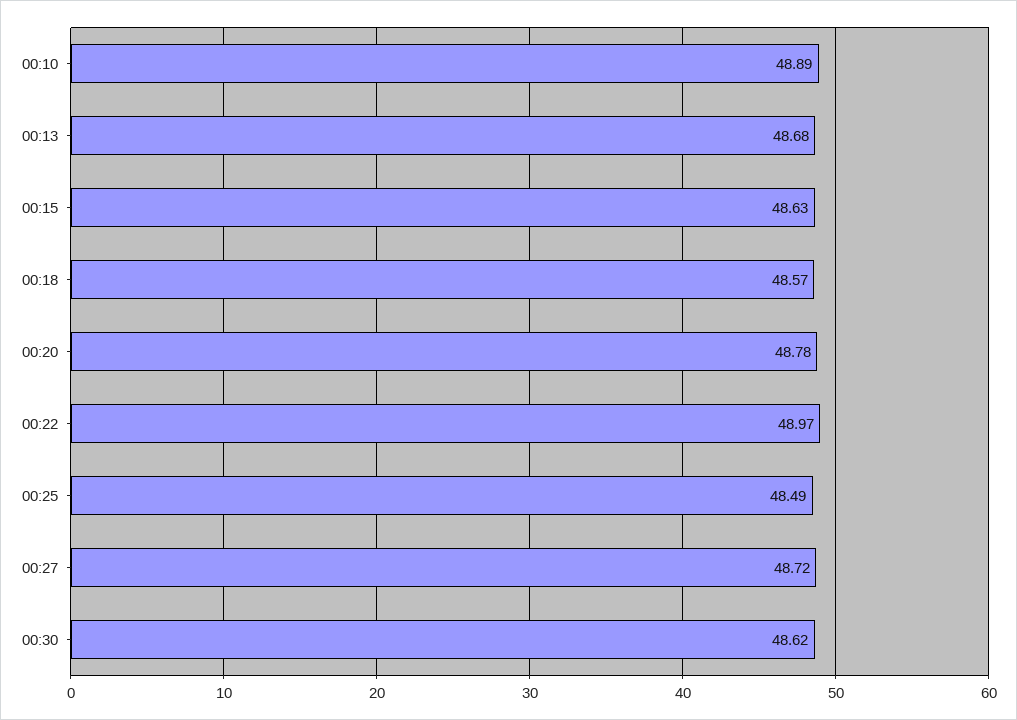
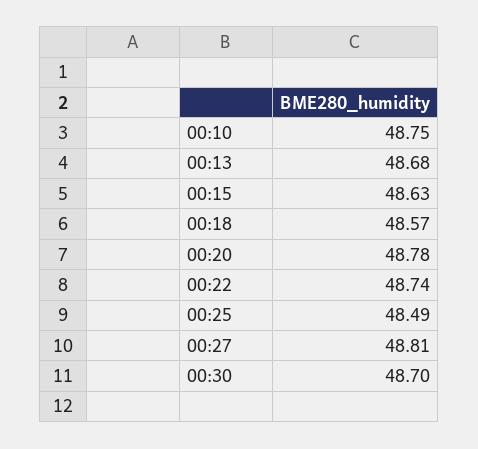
00:10: 48.89 -> 48.75
00:22: 48.97 -> 48.74
00:27: 48.72 -> 48.81
00:30: 48.62 -> 48.7

